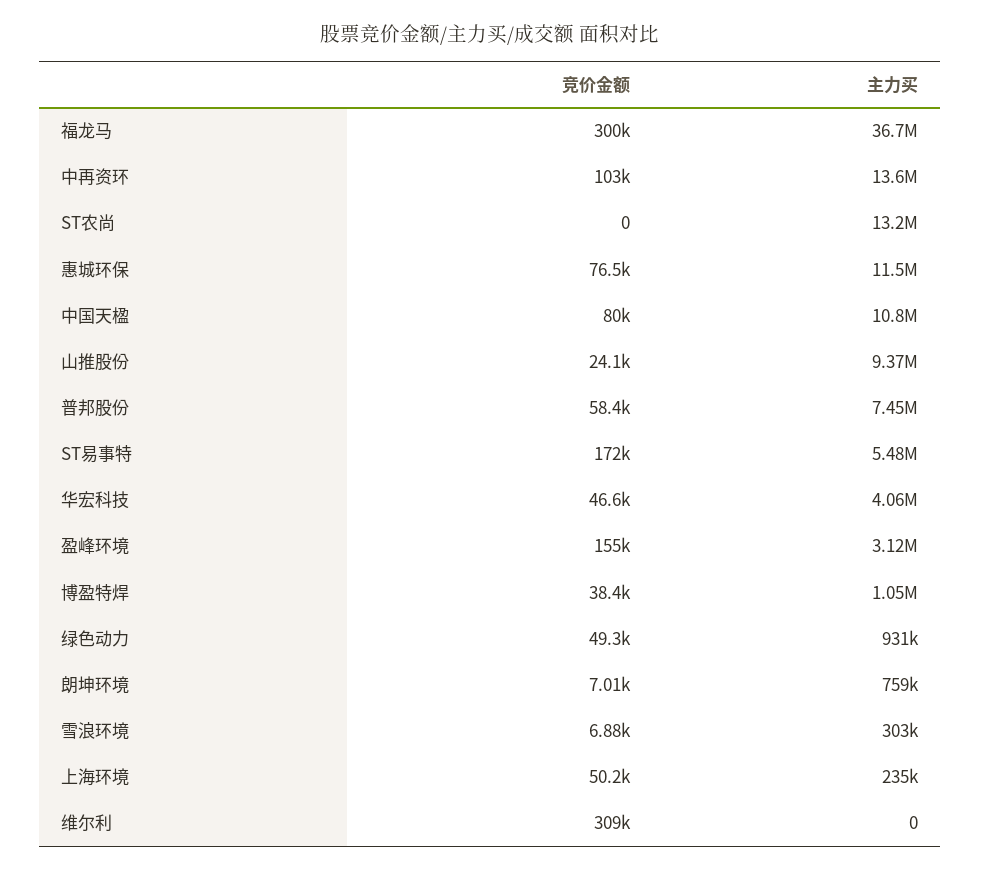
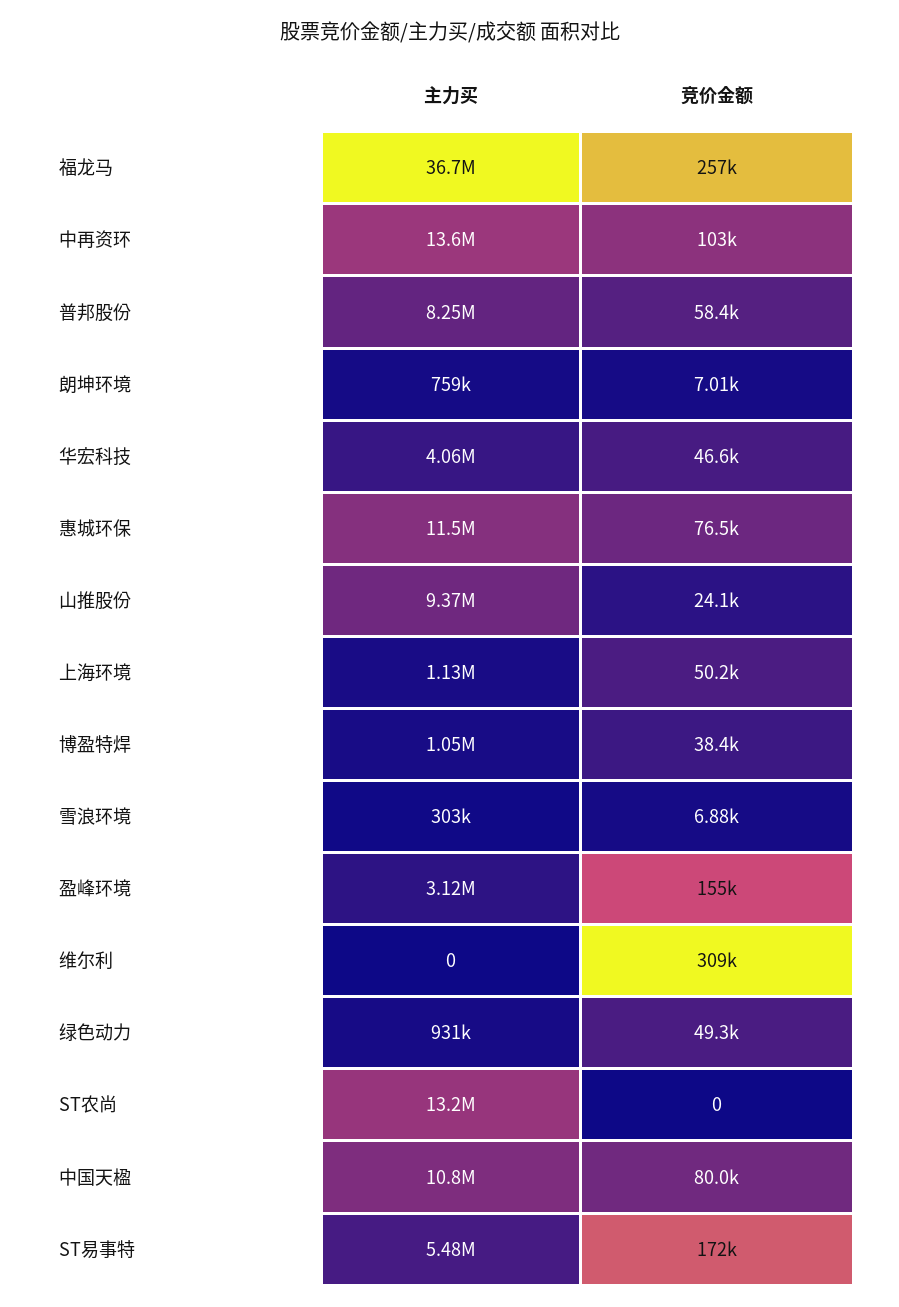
竞价金额, 福龙马: 300000 -> 257000
主力买, 普邦股份: 7450000 -> 8250000
主力买, 上海环境: 235000 -> 1130000

